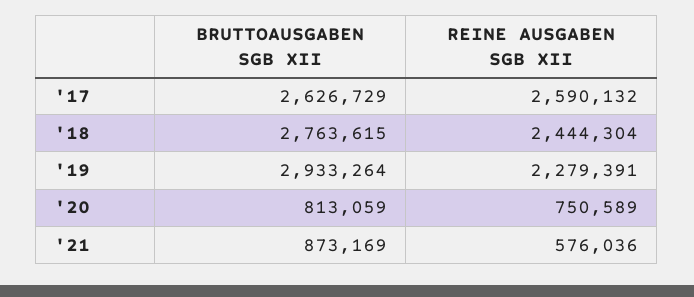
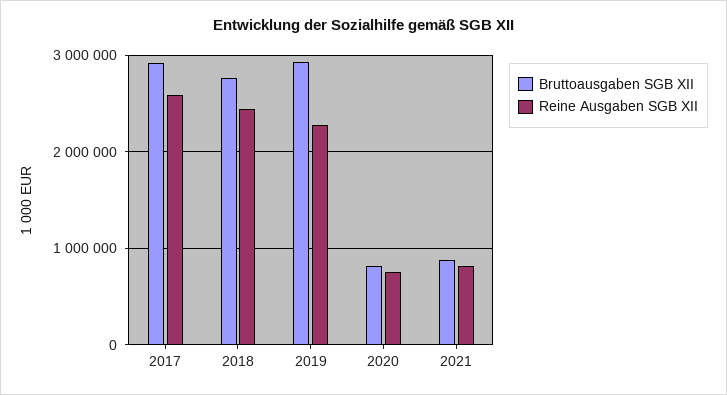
BRUTTOAUSGABEN SGB XII, '17: 2626729 -> 2900000
REINE AUSGABEN SGB XII, '21: 576036 -> 800000

